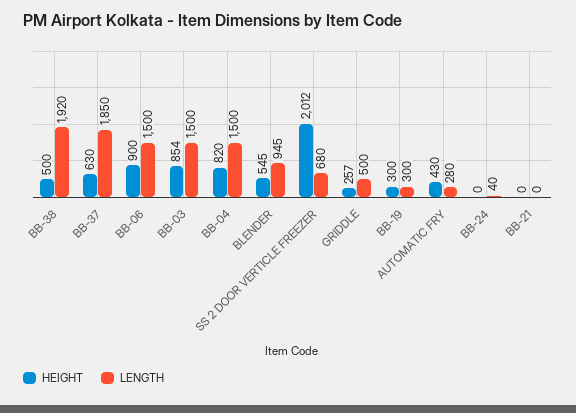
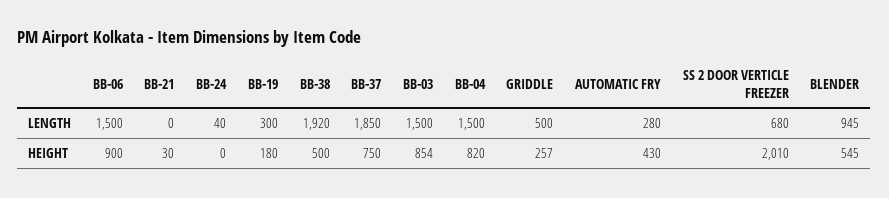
HEIGHT, BB-37: 630 -> 750
HEIGHT, SS 2 DOOR VERTICLE FREEZER: 2012 -> 2010
HEIGHT, BB-19: 300 -> 180
HEIGHT, BB-21: 0 -> 30

